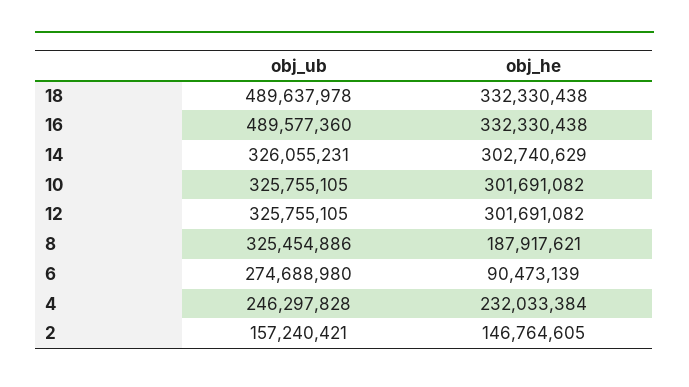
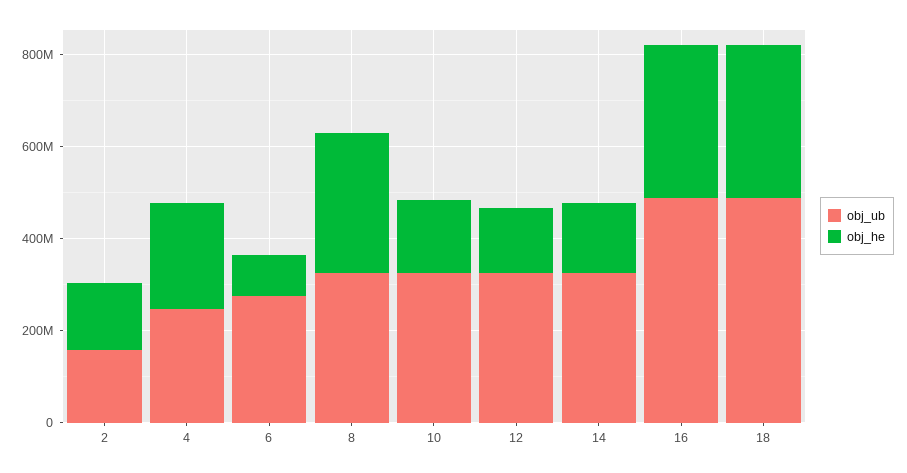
obj_he, 14: 302740629 -> 150000000
obj_he, 10: 301691082 -> 150000000
obj_he, 12: 301691082 -> 150000000
obj_he, 8: 187917621 -> 300000000

